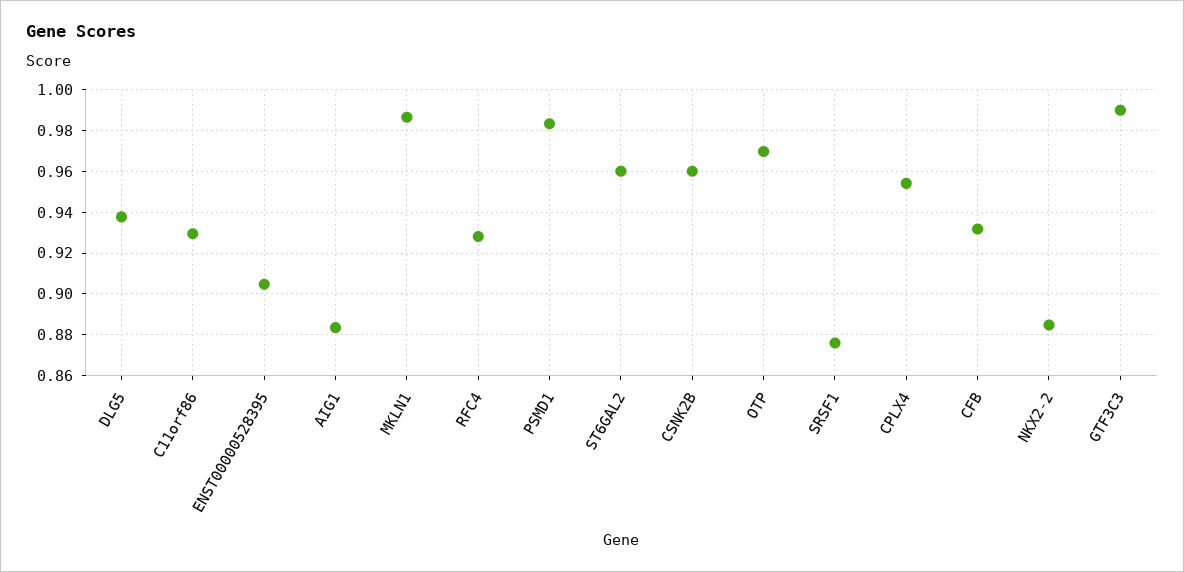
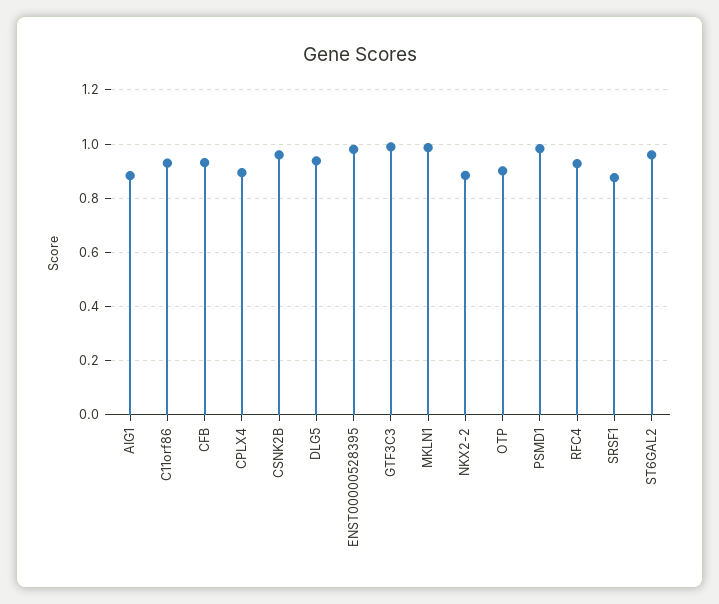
ENST00000528395: 0.905 -> 0.975
OTP: 0.97 -> 0.9
CPLX4: 0.955 -> 0.9

